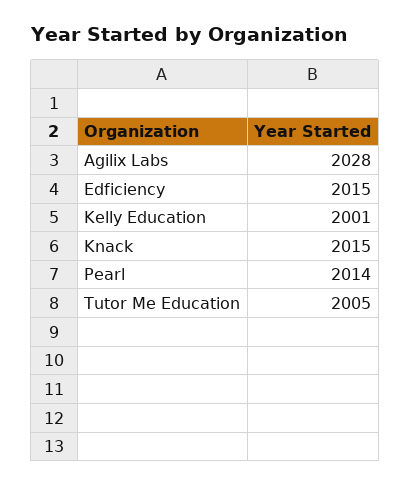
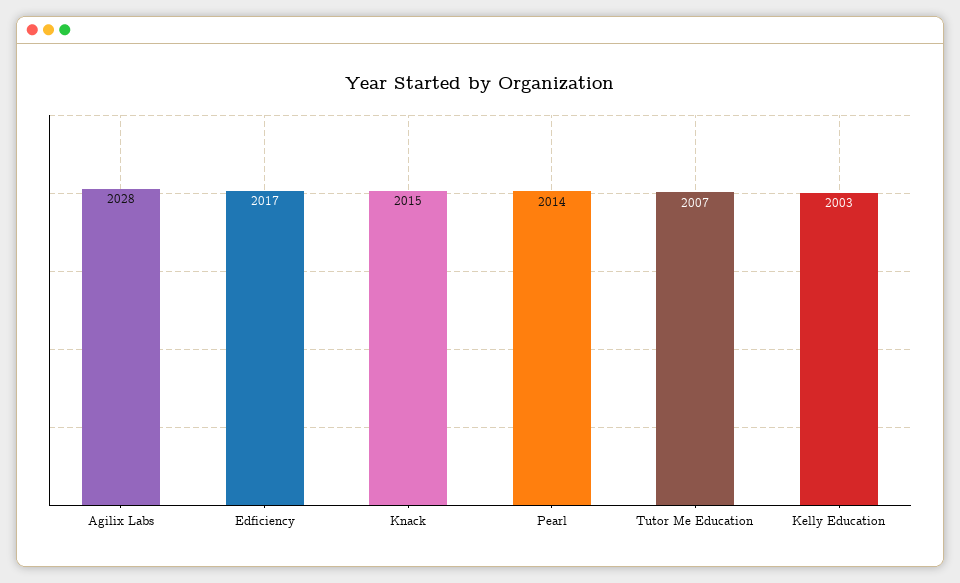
Edficiency: 2015 -> 2017
Kelly Education: 2001 -> 2003
Tutor Me Education: 2005 -> 2007

